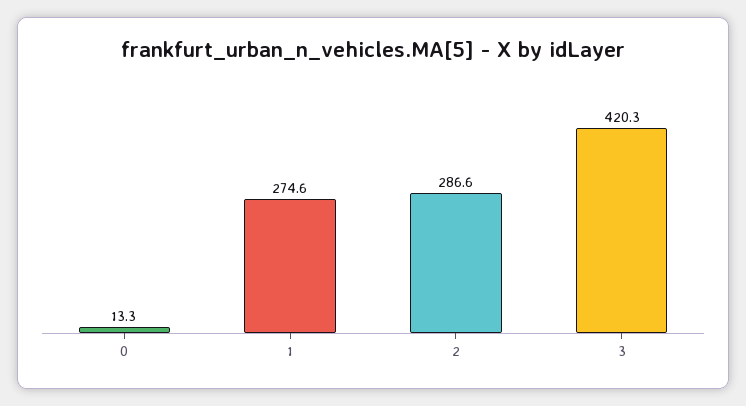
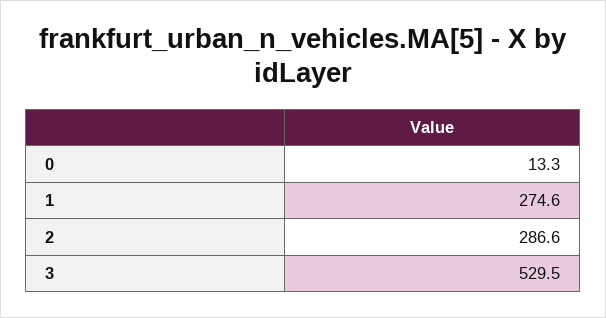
3: 420.3 -> 529.5

